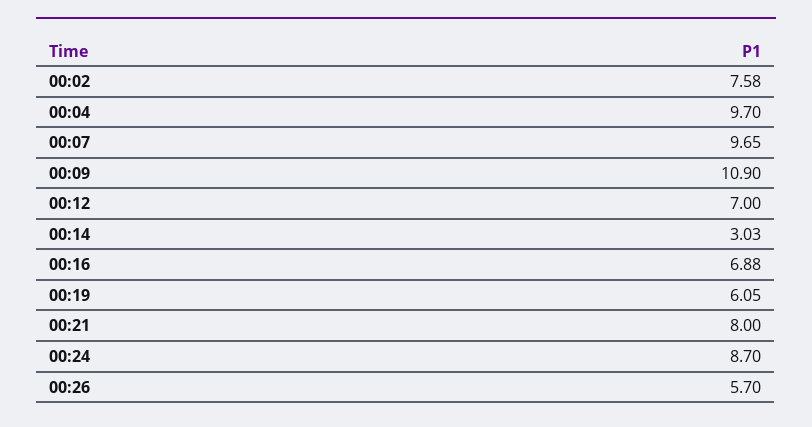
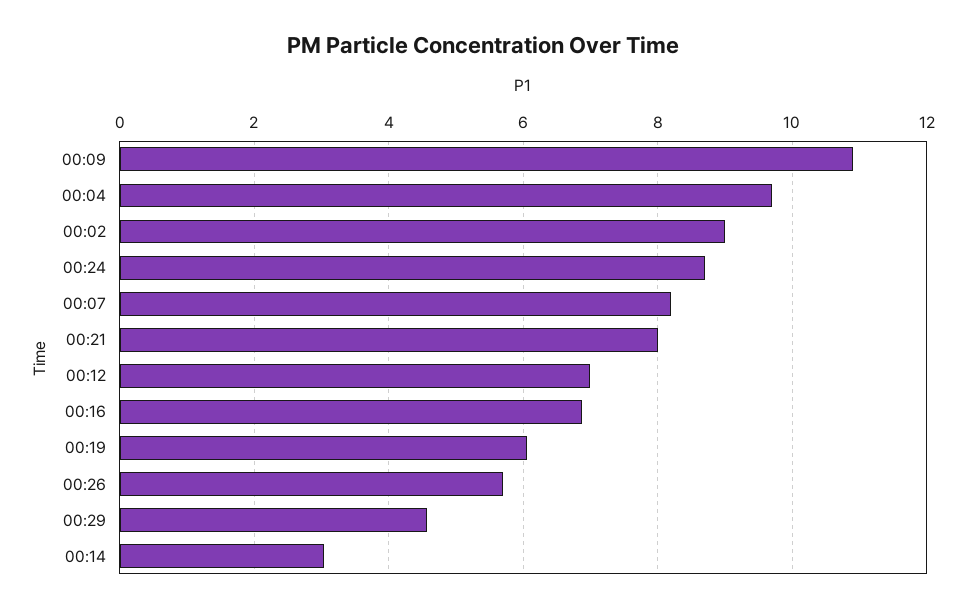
00:02: 7.58 -> 9
00:07: 9.65 -> 8.2
00:29: none -> 4.6

